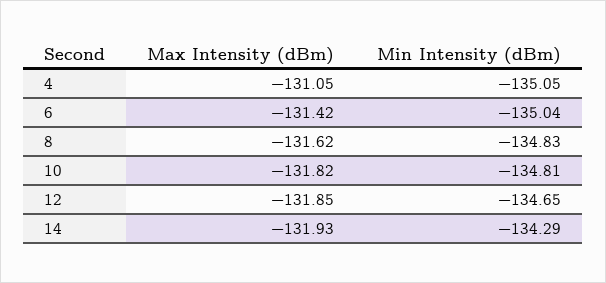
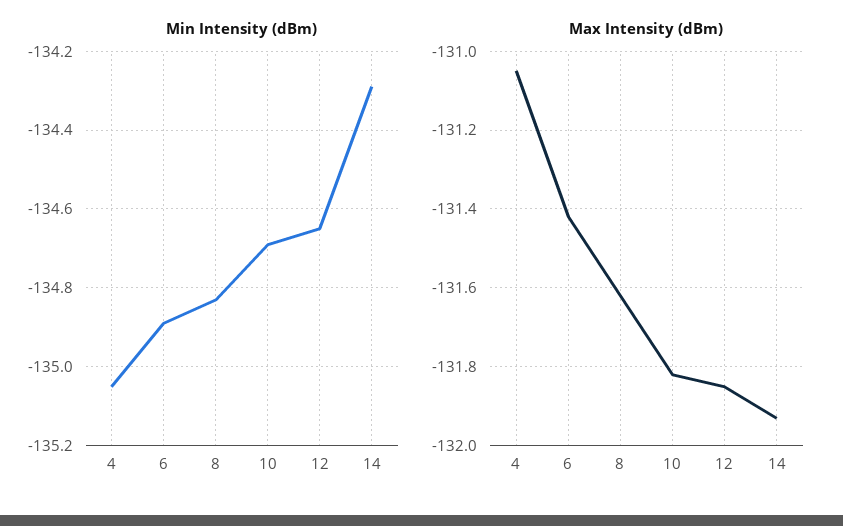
Min Intensity (dBm), 6: -135.04 -> -134.9
Min Intensity (dBm), 10: -134.81 -> -134.7

